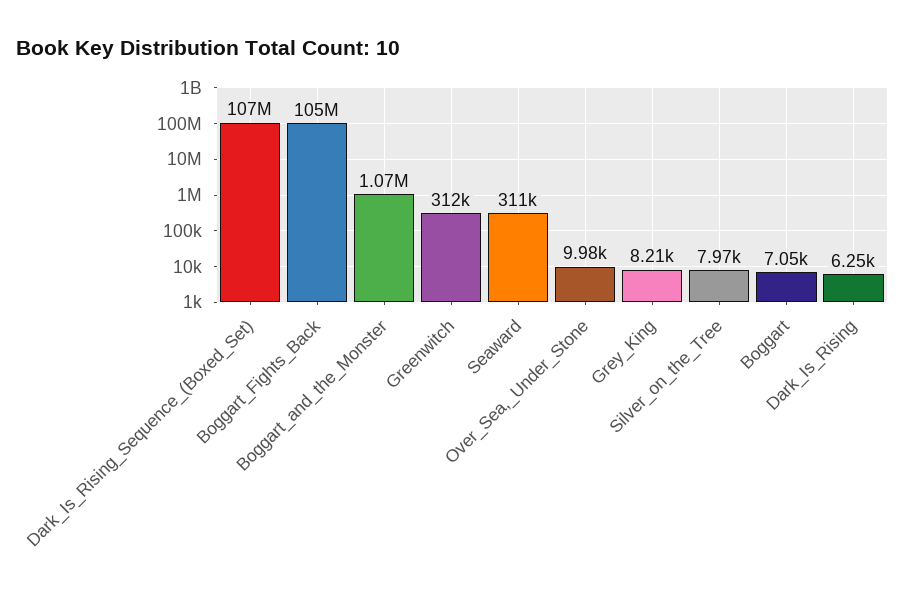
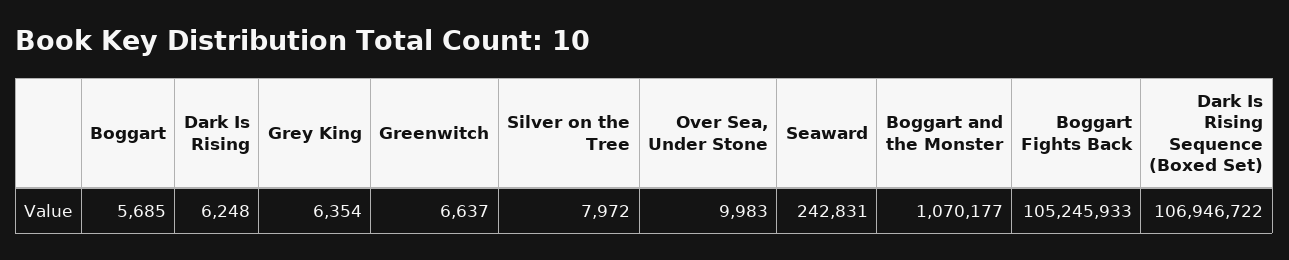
Greenwitch: 312000 -> 6637
Seaward: 311000 -> 242831
Grey_King: 8210 -> 6354
Boggart: 7050 -> 5685

